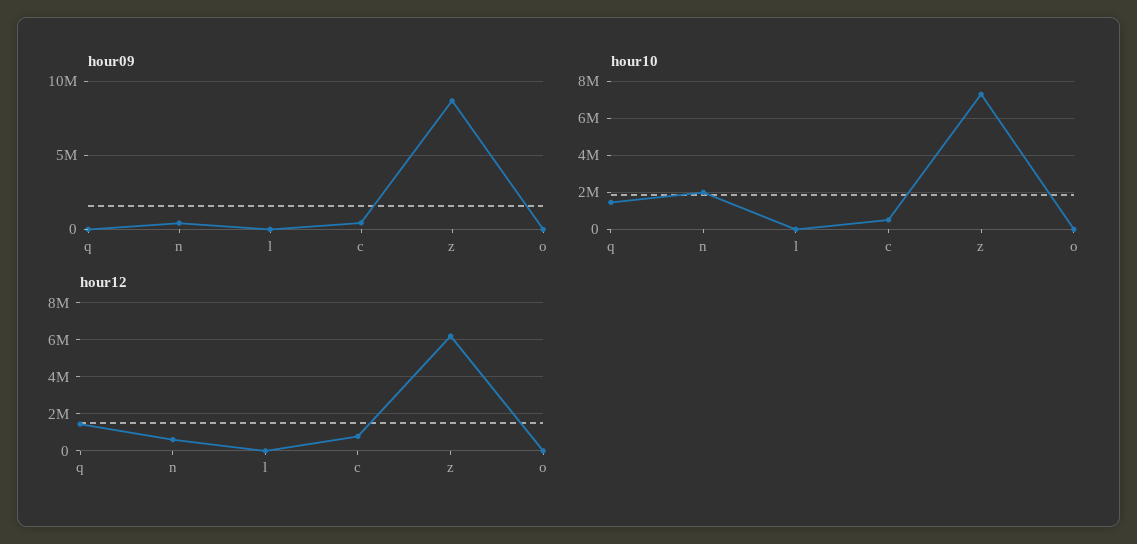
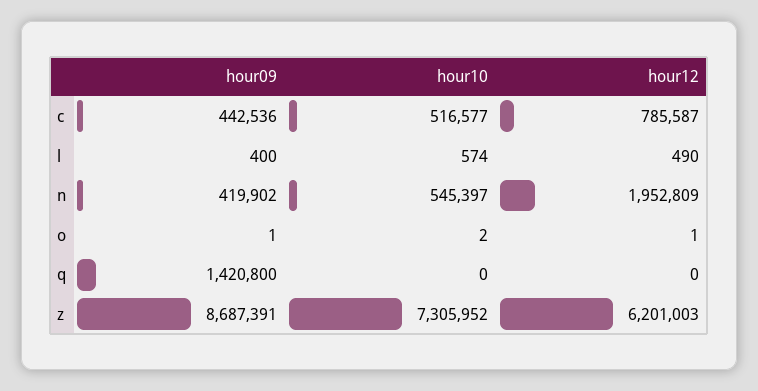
hour09, q: 0 -> 1420800
hour10, q: 1500000 -> 0
hour10, n: 2000000 -> 545397
hour12, q: 1500000 -> 0
hour12, n: 500000 -> 1952809

